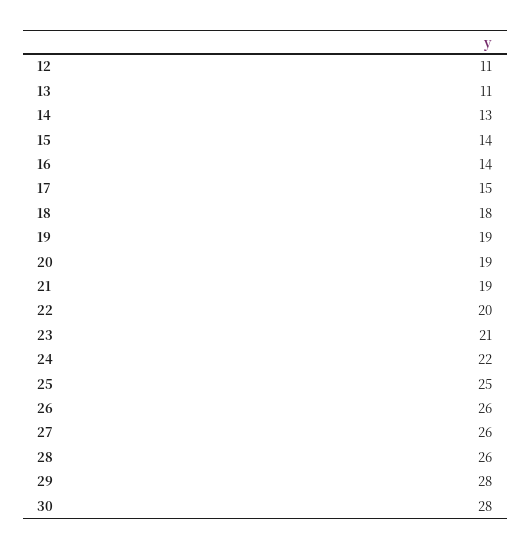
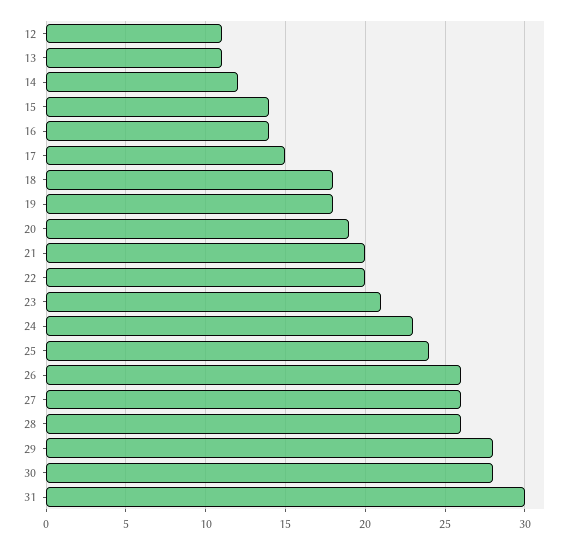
14: 13 -> 12
19: 19 -> 18
21: 19 -> 20
24: 22 -> 23
25: 25 -> 24
31: none -> 30

